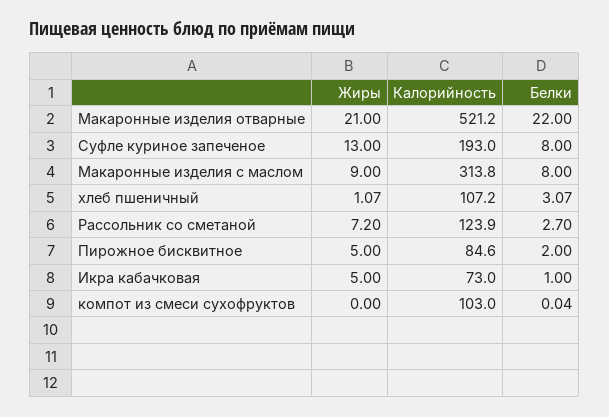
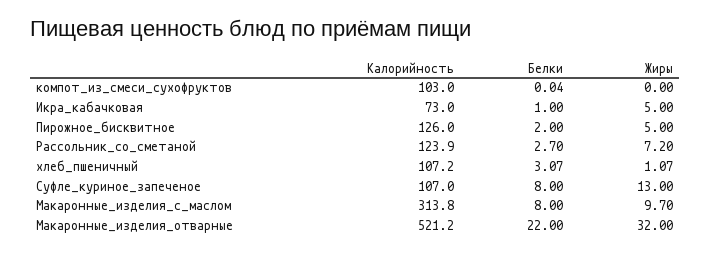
Жиры, Макаронные изделия отварные: 21 -> 32
Калорийность, Суфле куриное запеченое: 193 -> 107
Жиры, Макаронные изделия с маслом: 9 -> 9.7
Калорийность, Пирожное бисквитное: 84.6 -> 126

